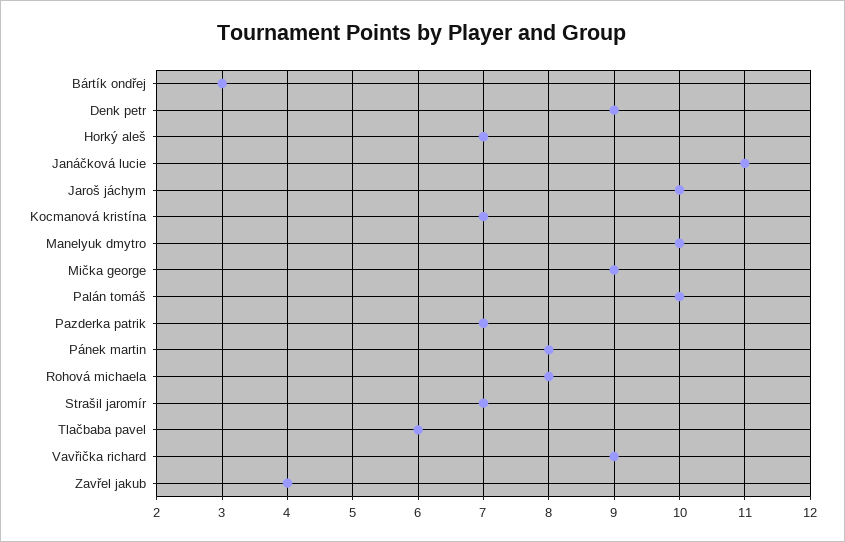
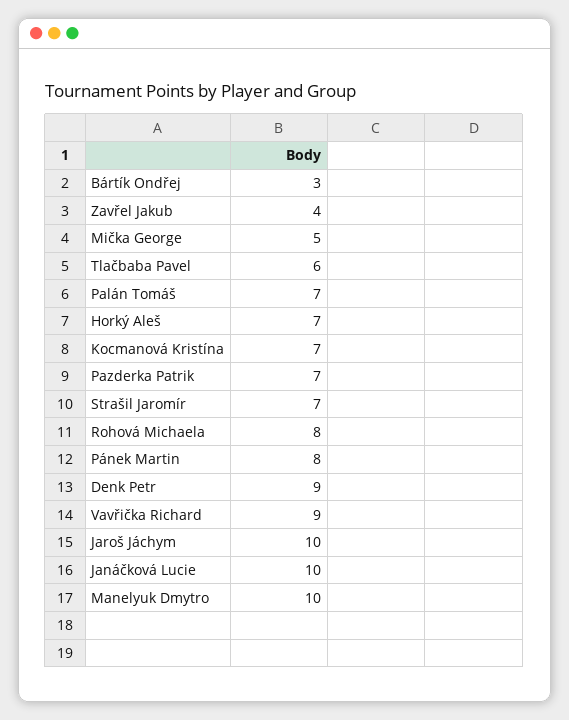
Janáčková lucie: 11 -> 10
Mička george: 9 -> 5
Palán tomáš: 10 -> 7

